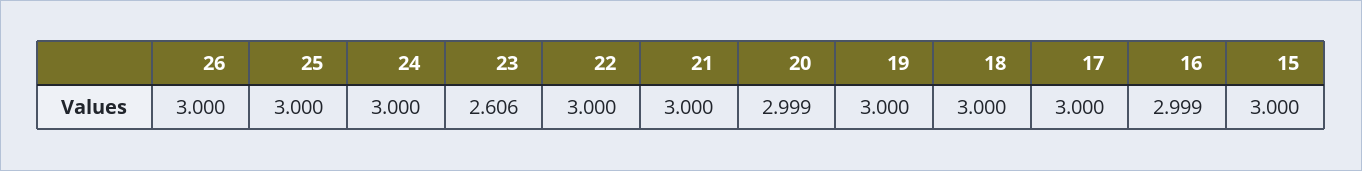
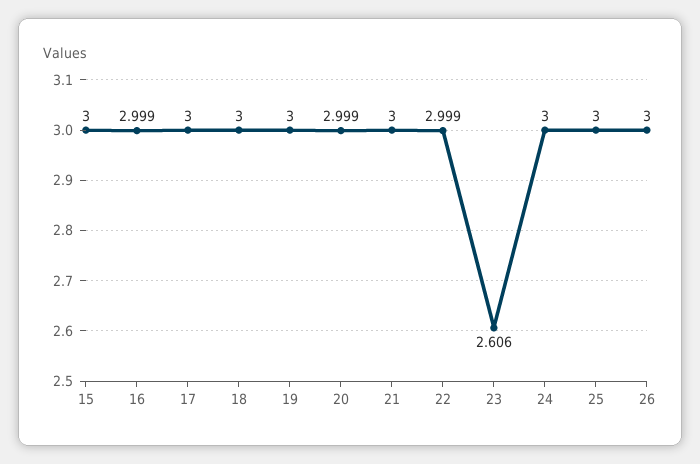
22: 3 -> 2.999

